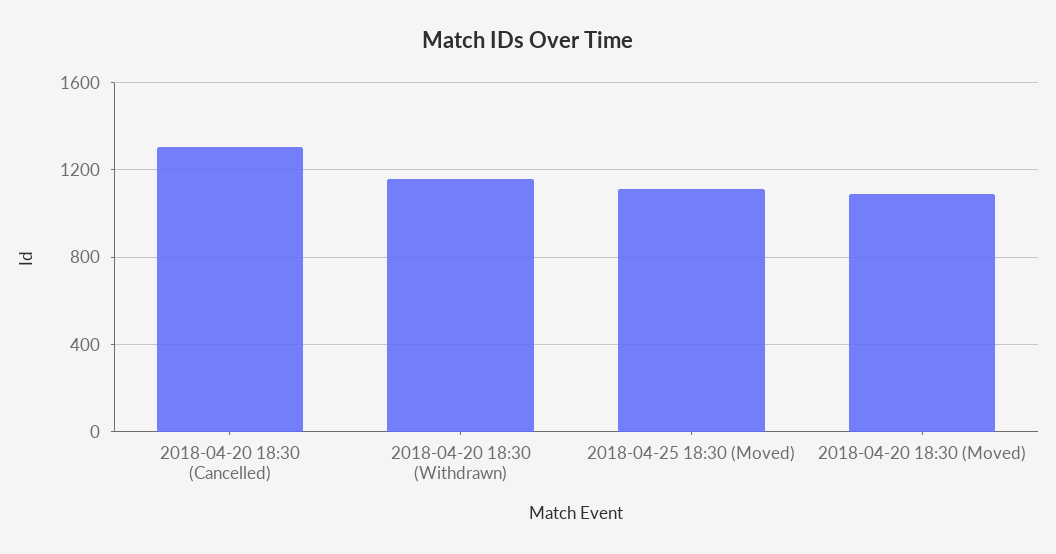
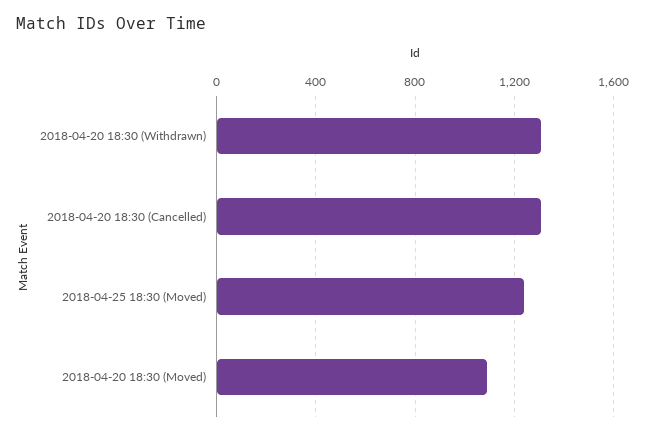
2018-04-20 18:30 (Withdrawn): 1150 -> 1300
2018-04-25 18:30 (Moved): 1100 -> 1250

